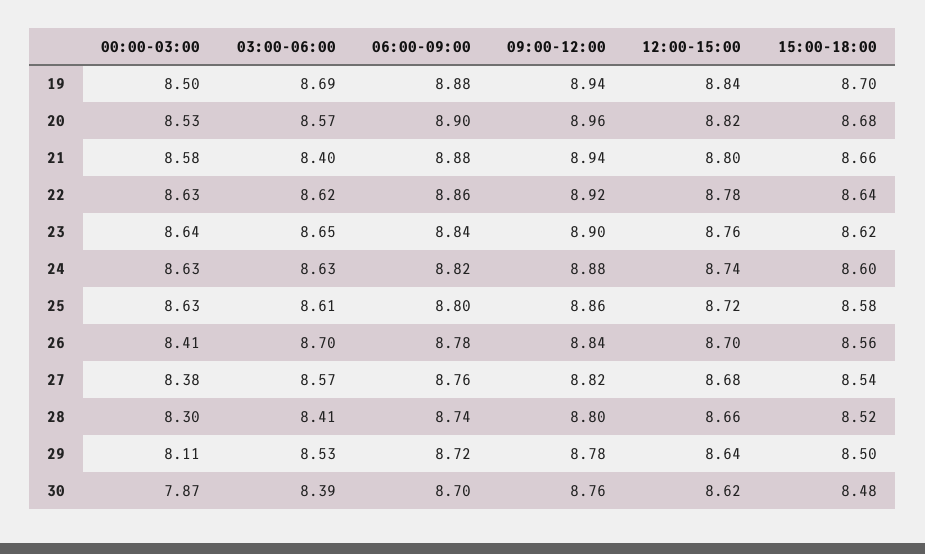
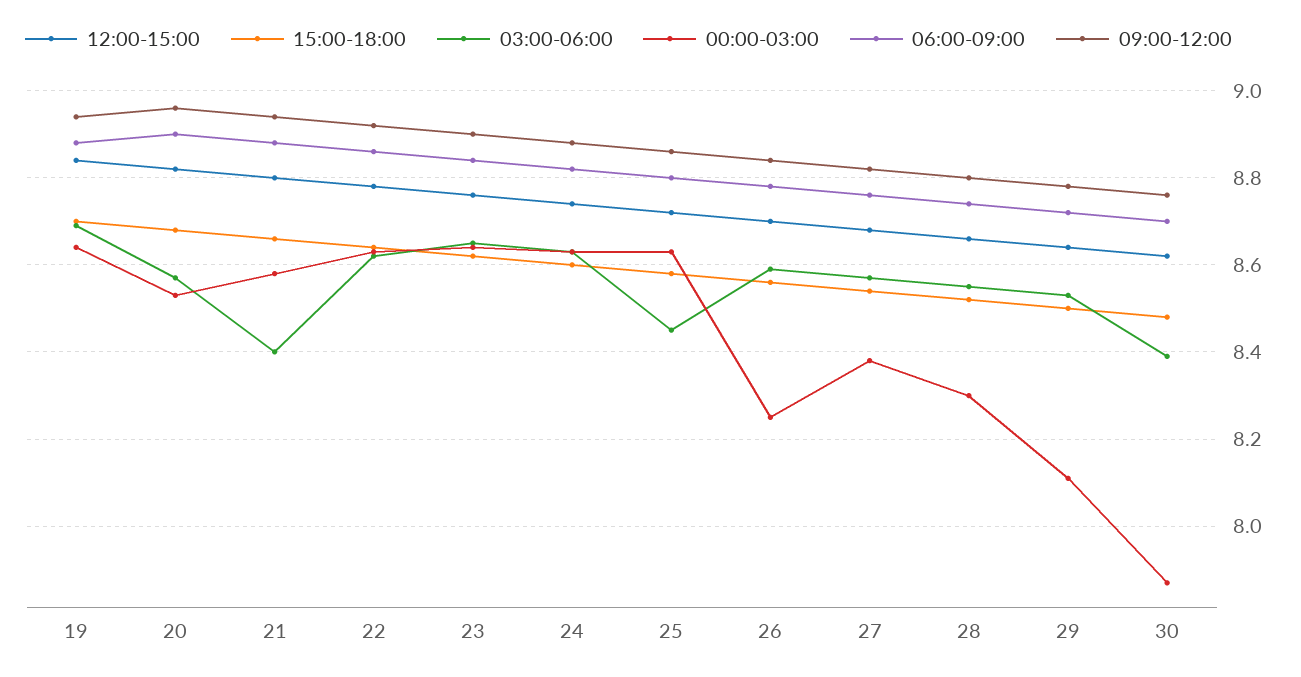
00:00-03:00, 19: 8.5 -> 8.65
03:00-06:00, 25: 8.61 -> 8.45
00:00-03:00, 26: 8.41 -> 8.25
03:00-06:00, 26: 8.7 -> 8.6
03:00-06:00, 28: 8.41 -> 8.55

